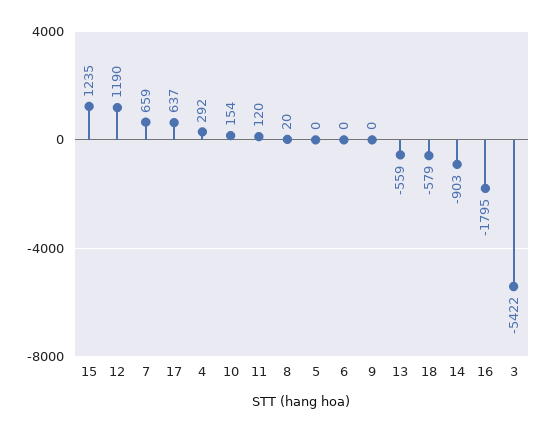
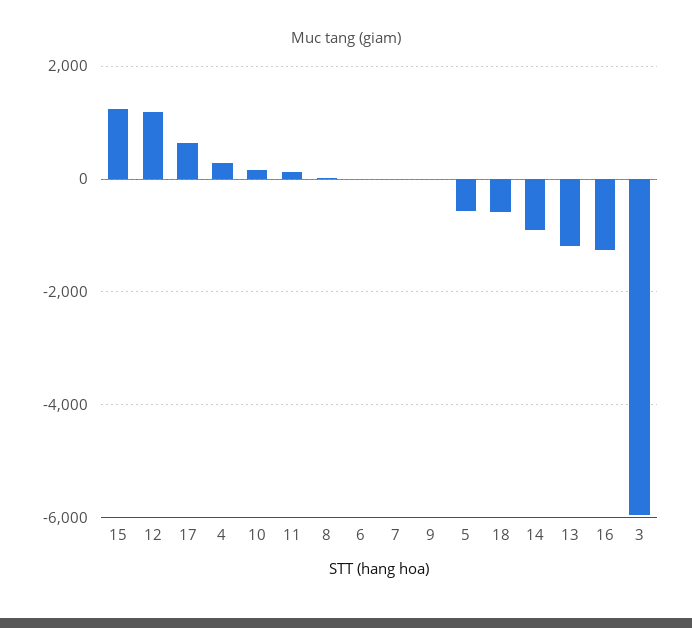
7: 659 -> 0
5: 0 -> -600
13: -559 -> -1200
16: -1795 -> -1200
3: -5422 -> -6000

